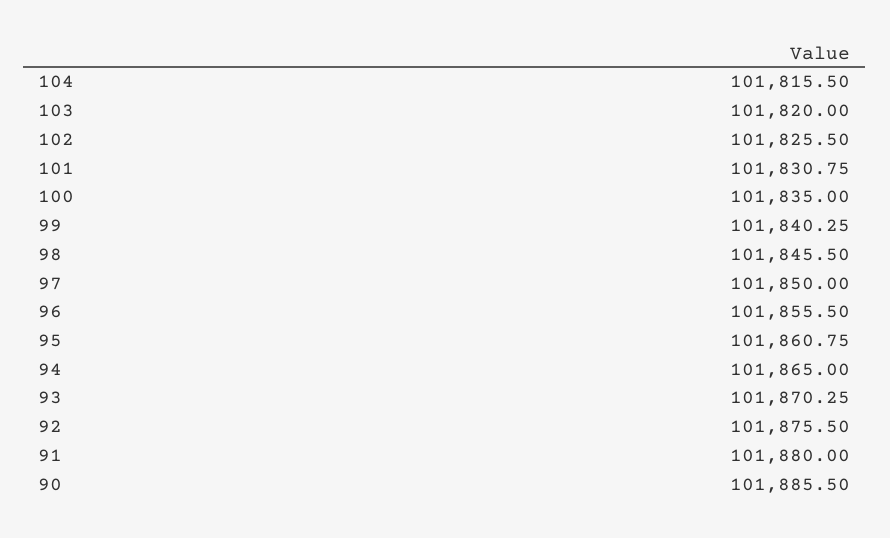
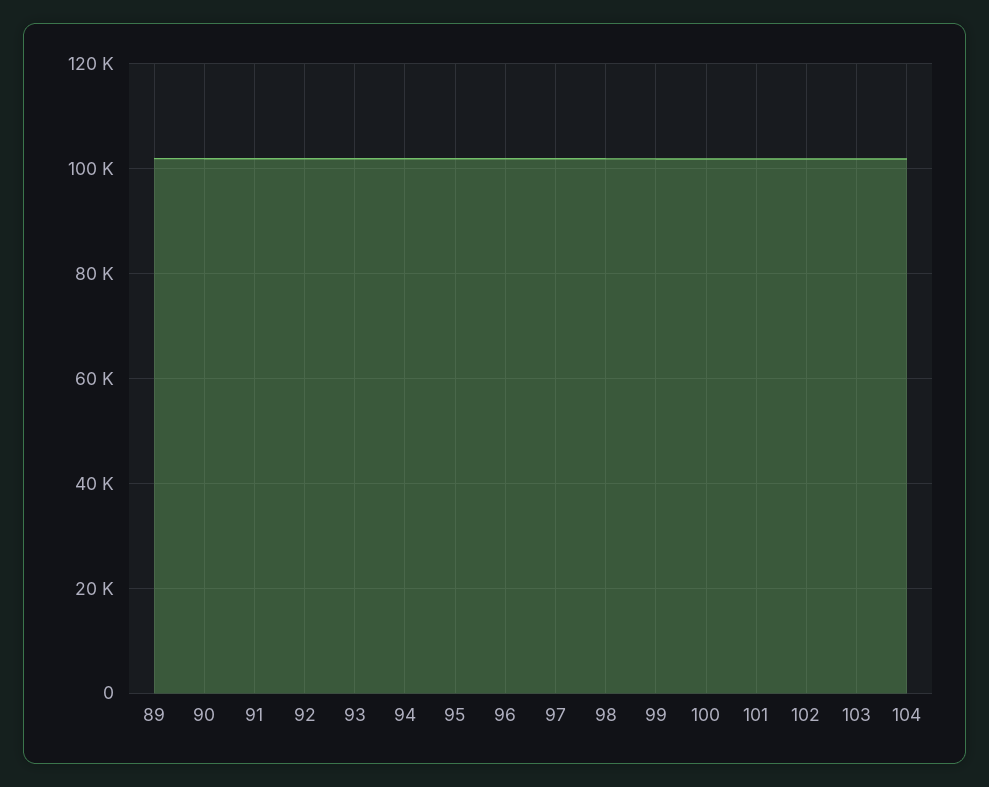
89: none -> 102000

